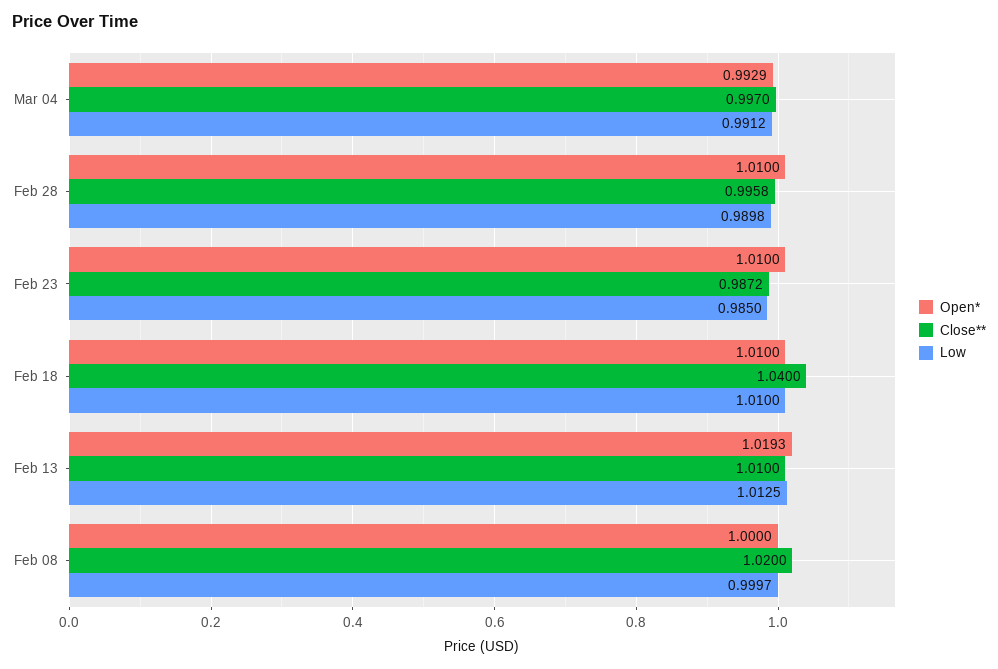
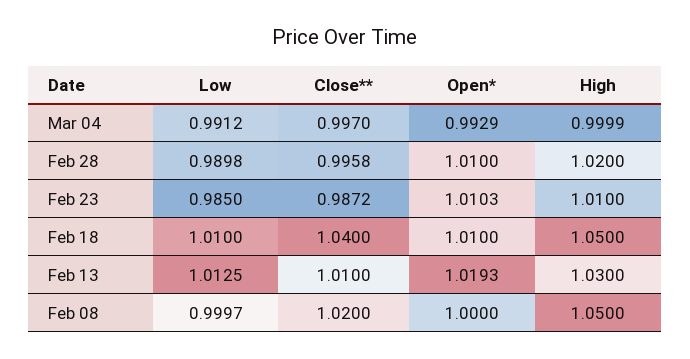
Open*, Feb 23: 1.01 -> 1.0103
High, Mar 04: none -> 0.9999
High, Feb 28: none -> 1.02
High, Feb 23: none -> 1.01
High, Feb 18: none -> 1.05
High, Feb 13: none -> 1.03
High, Feb 08: none -> 1.05

